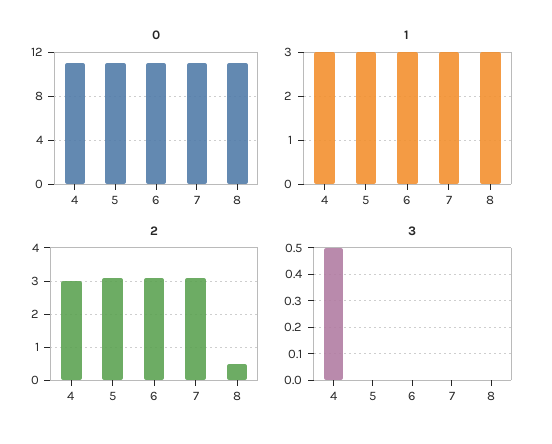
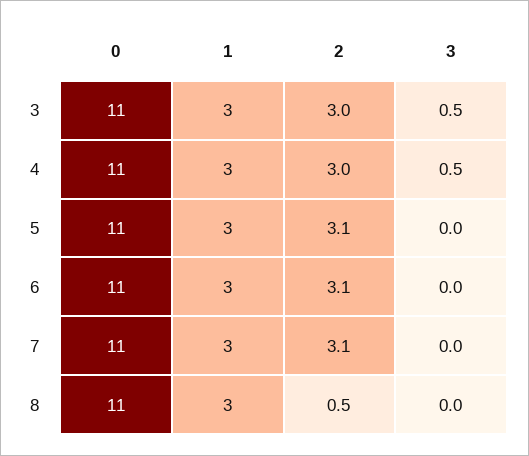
0, 3: none -> 11
1, 3: none -> 3
2, 3: none -> 3
3, 3: none -> 0.5

